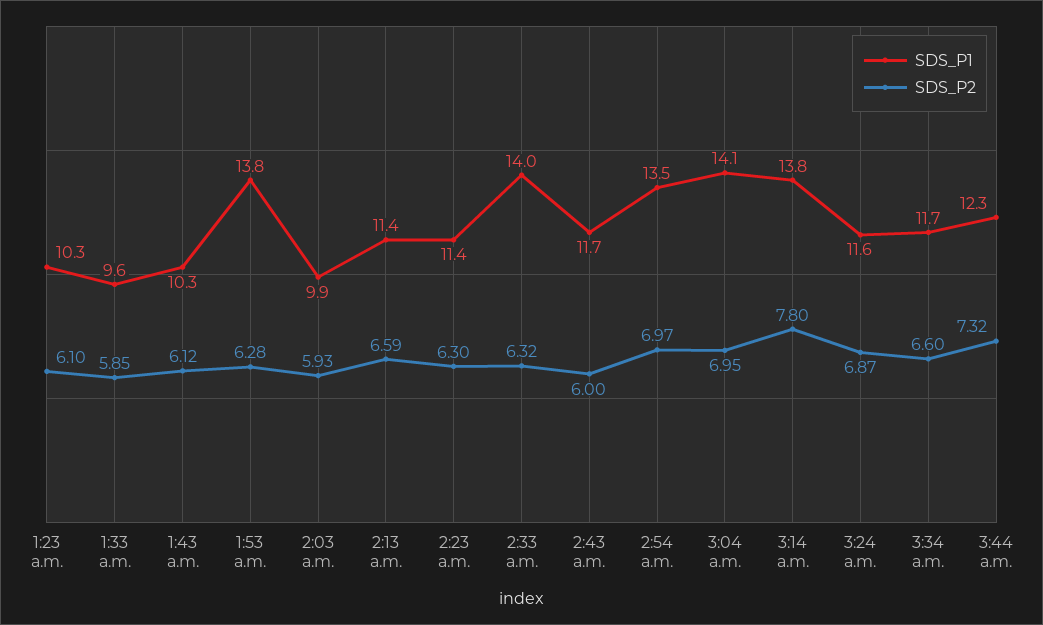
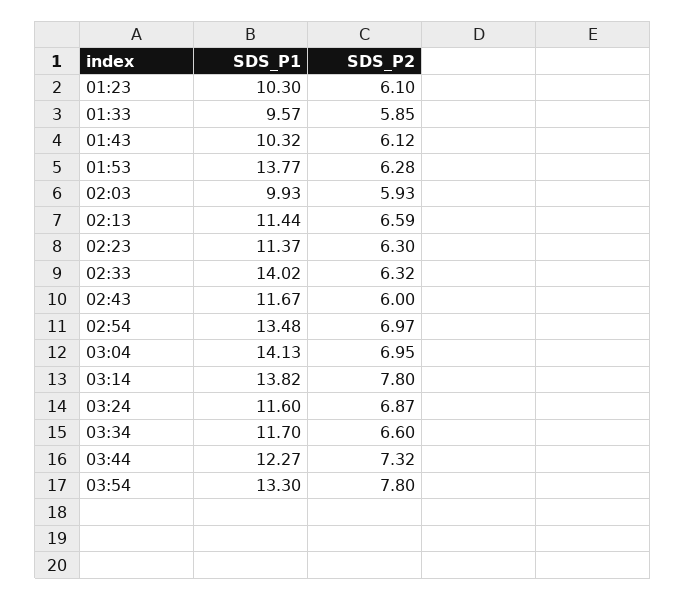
SDS_P1, 03:54: none -> 13.3
SDS_P2, 03:54: none -> 7.8

